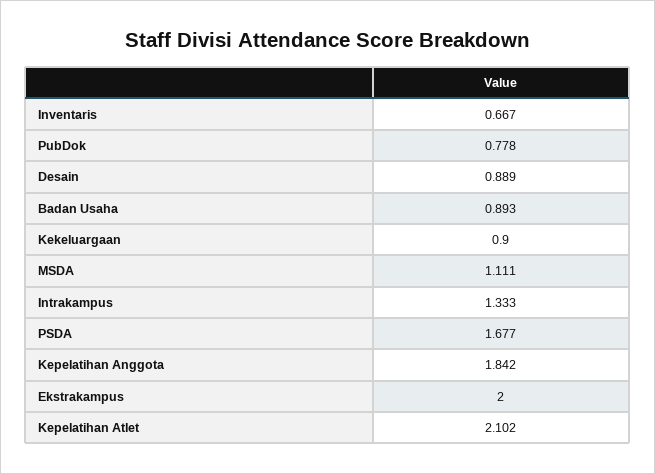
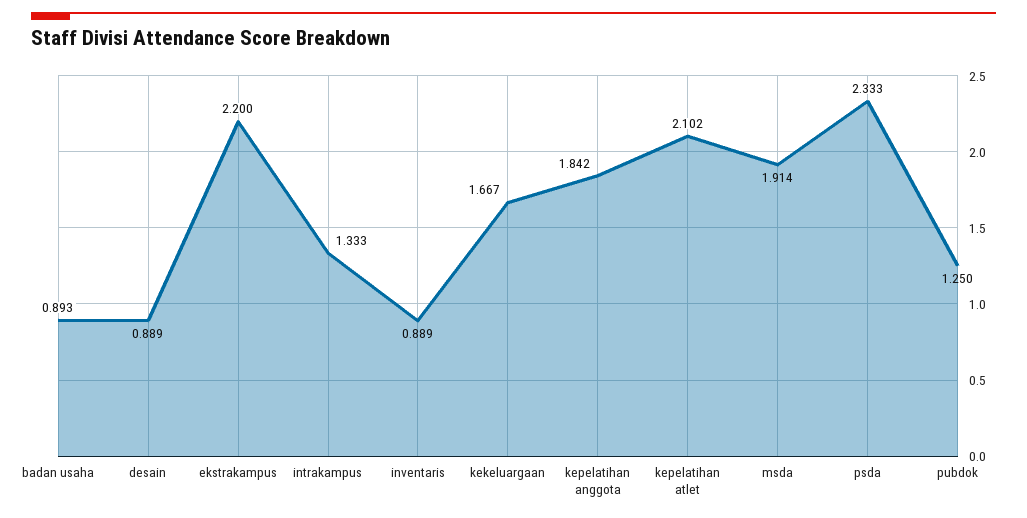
Inventaris: 0.667 -> 0.889
PubDok: 0.778 -> 1.25
Kekeluargaan: 0.9 -> 1.667
MSDA: 1.111 -> 1.914
PSDA: 1.677 -> 2.333
Ekstrakampus: 2 -> 2.2

